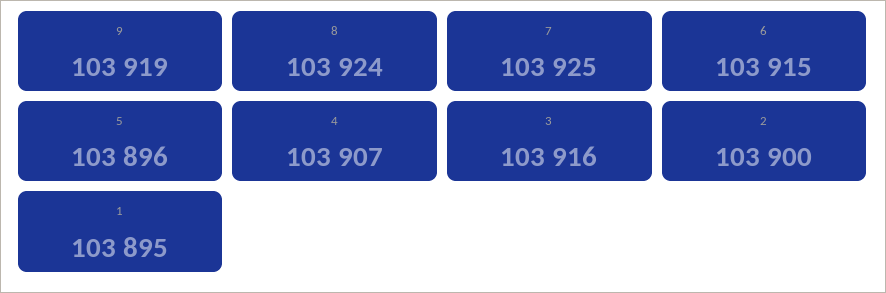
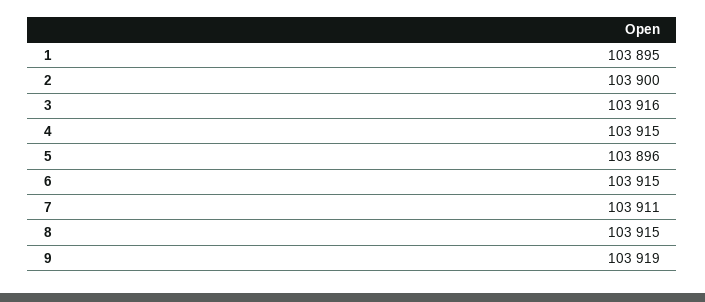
8: 103924 -> 103915
7: 103925 -> 103911
4: 103907 -> 103915

